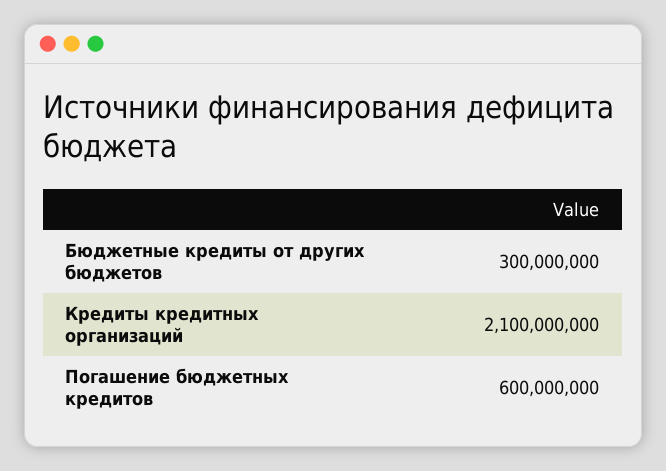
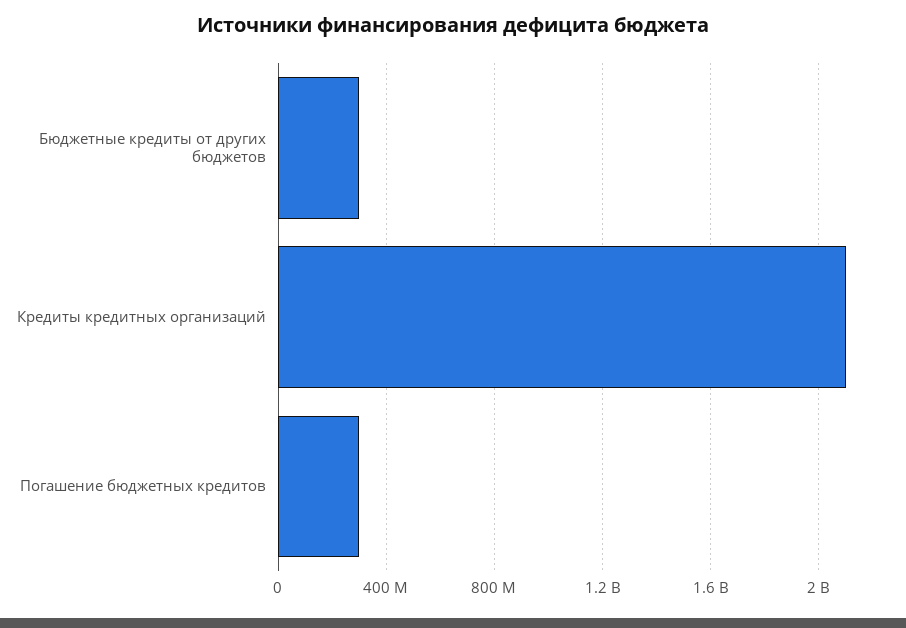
Погашение бюджетных кредитов: 600000000 -> 300000000

